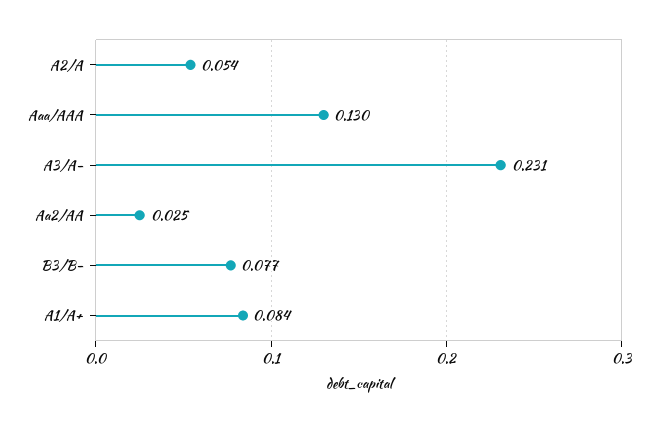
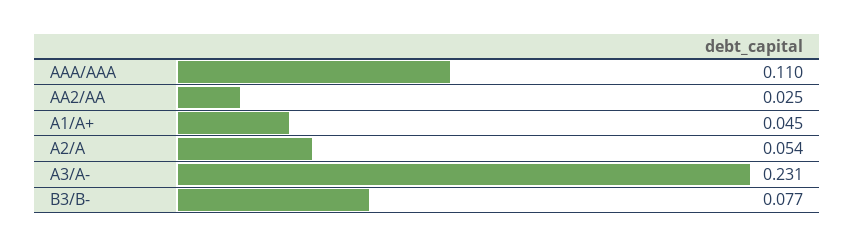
Aaa/AAA: 0.13 -> 0.11
A1/A+: 0.084 -> 0.045

